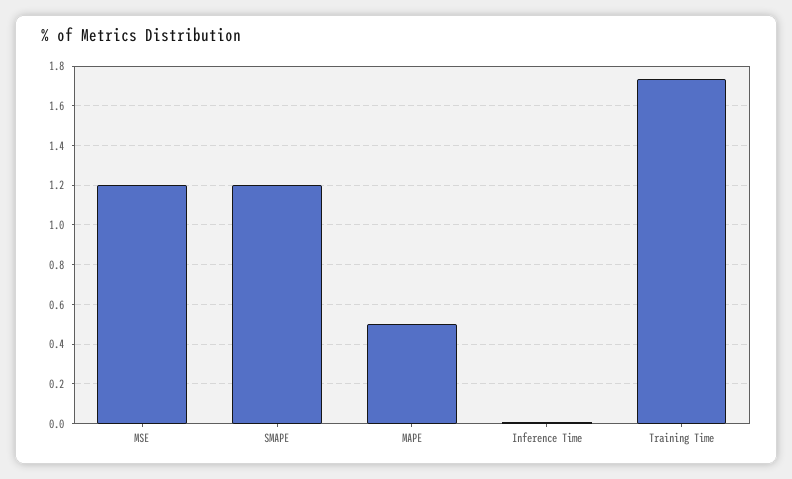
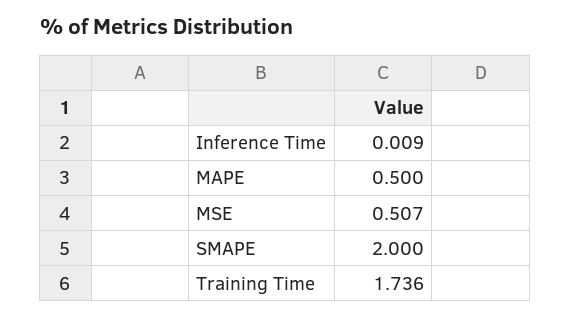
MSE: 1.2 -> 0.507
SMAPE: 1.2 -> 2

